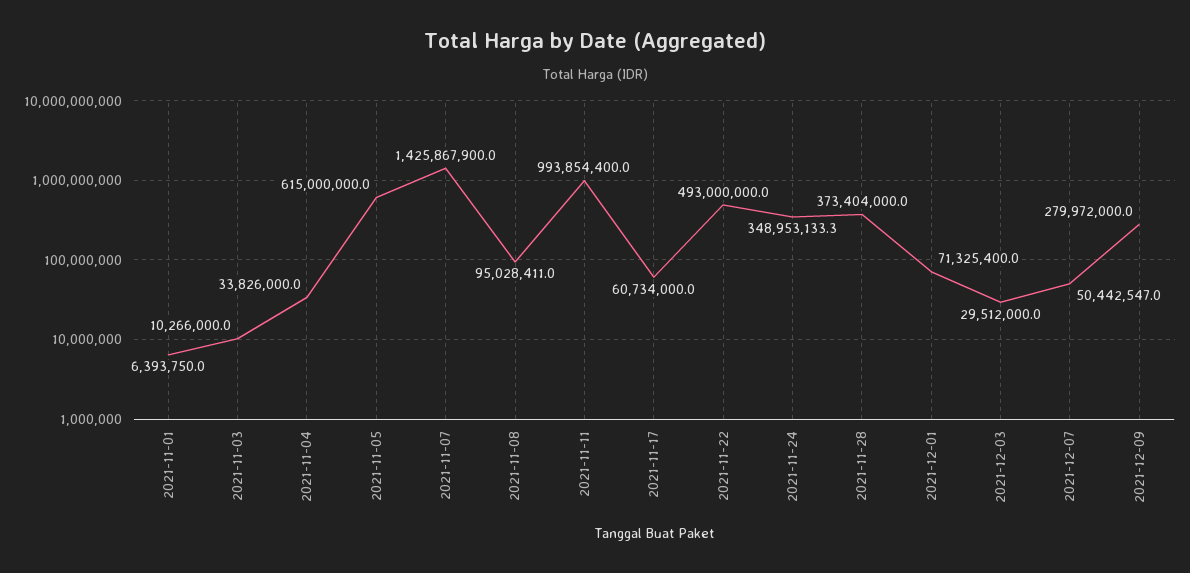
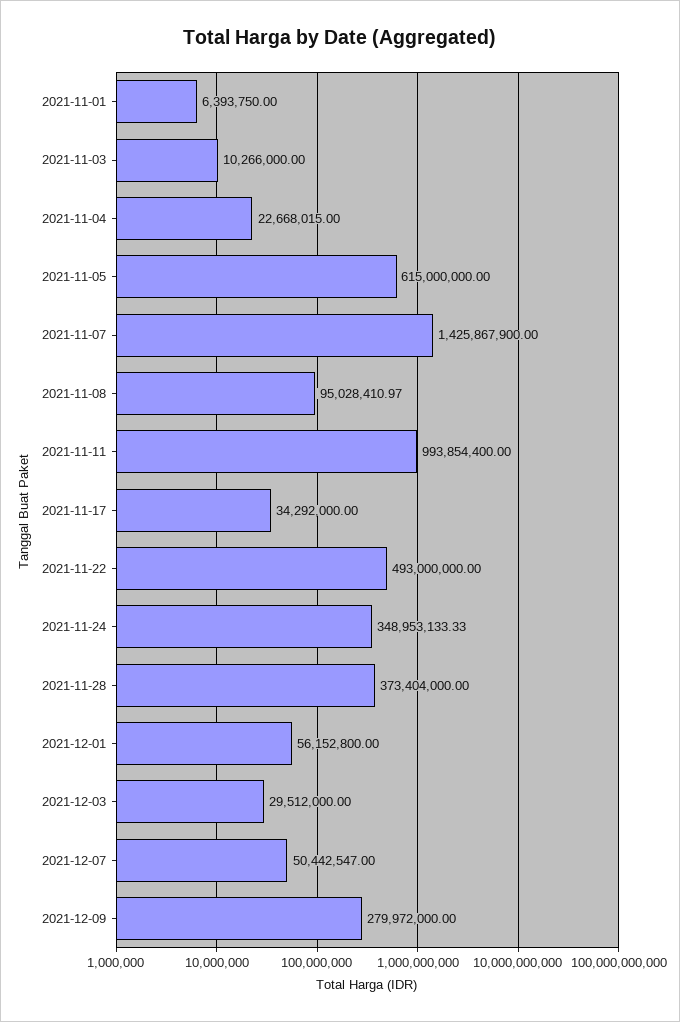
2021-11-04: 33826000 -> 22668015
2021-11-17: 60734000 -> 34292000
2021-12-01: 71325400 -> 56152800

